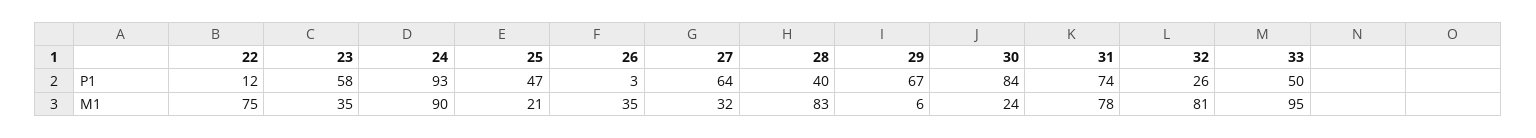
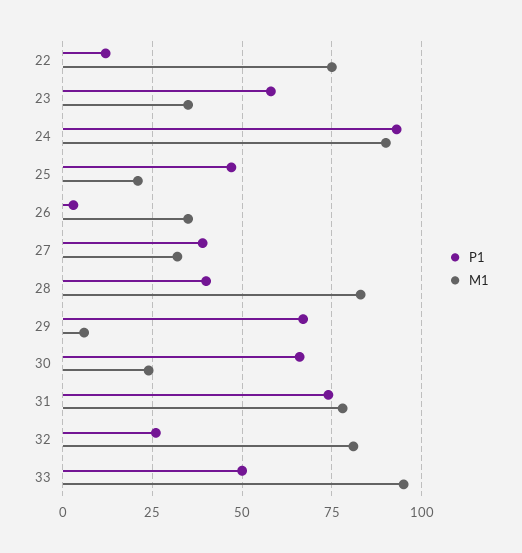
P1, 27: 64 -> 40
P1, 30: 84 -> 65

